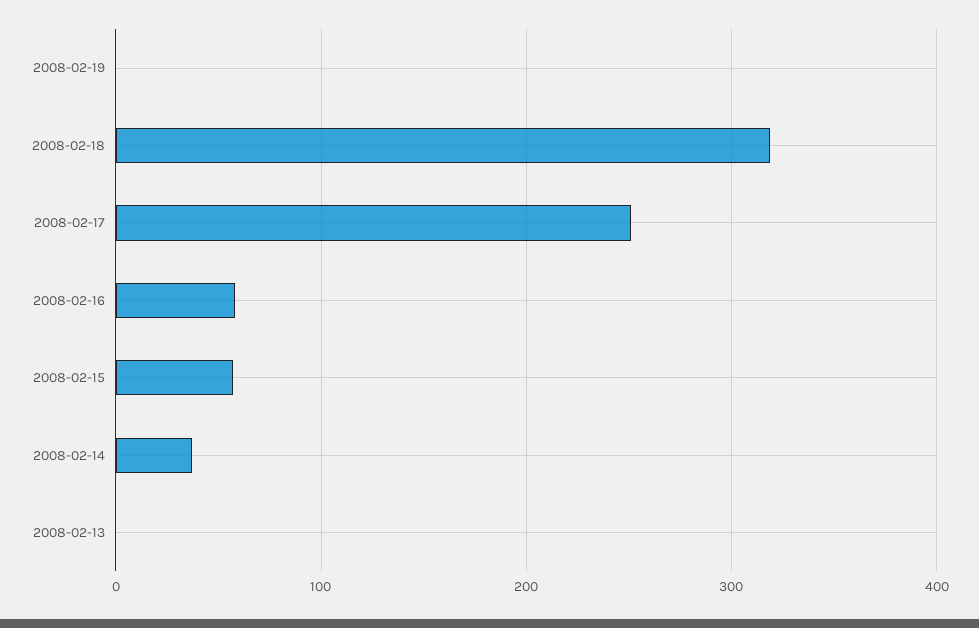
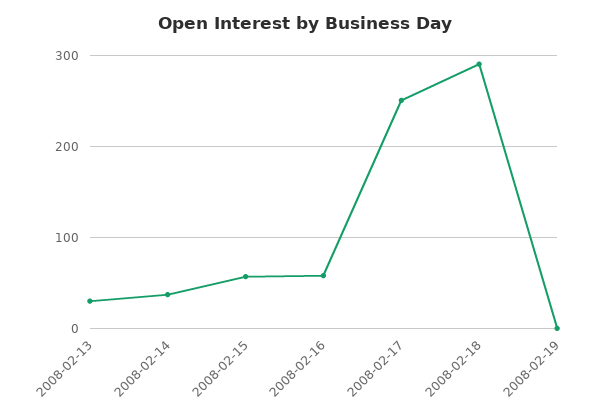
2008-02-18: 320 -> 290
2008-02-13: 0 -> 30

